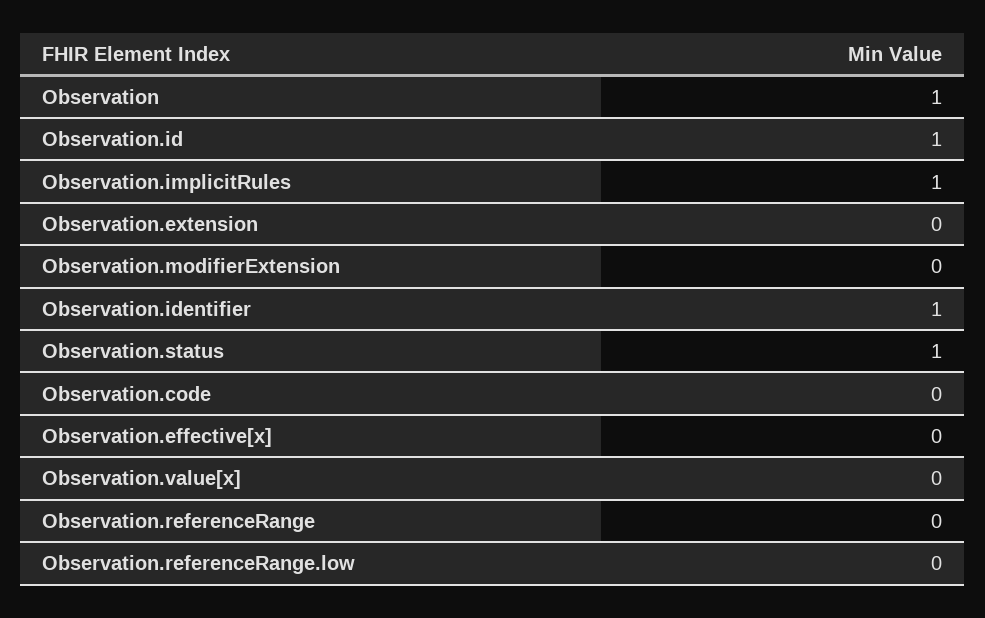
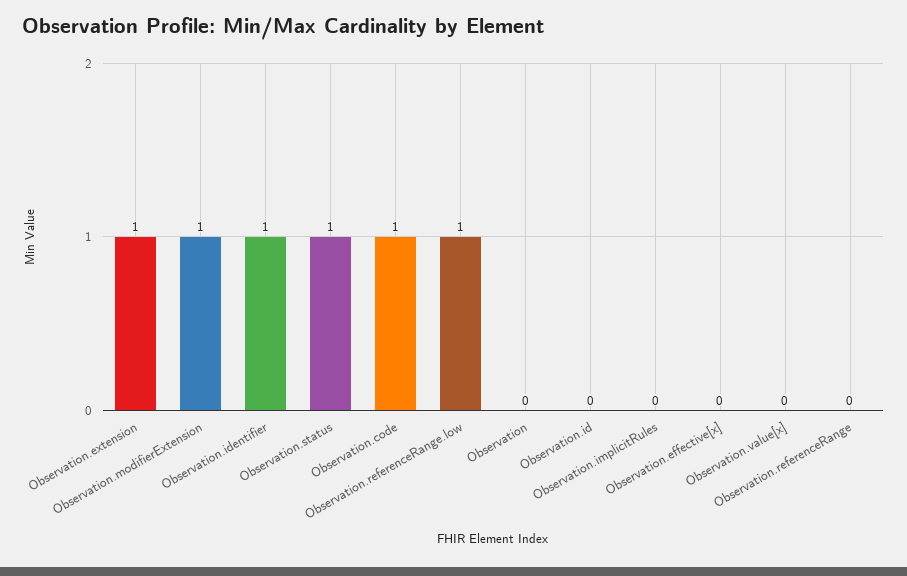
Observation: 1 -> 0
Observation.id: 1 -> 0
Observation.implicitRules: 1 -> 0
Observation.extension: 0 -> 1
Observation.modifierExtension: 0 -> 1
Observation.code: 0 -> 1
Observation.referenceRange.low: 0 -> 1

